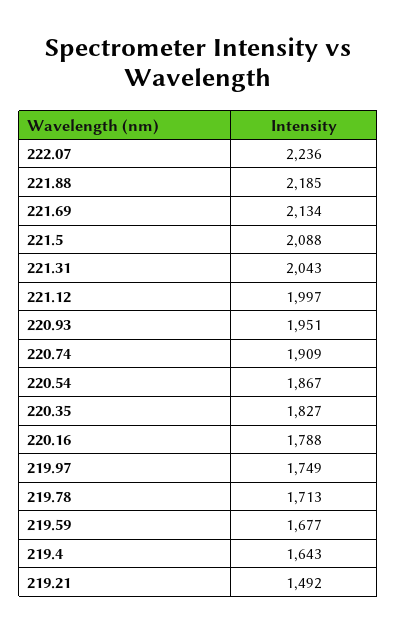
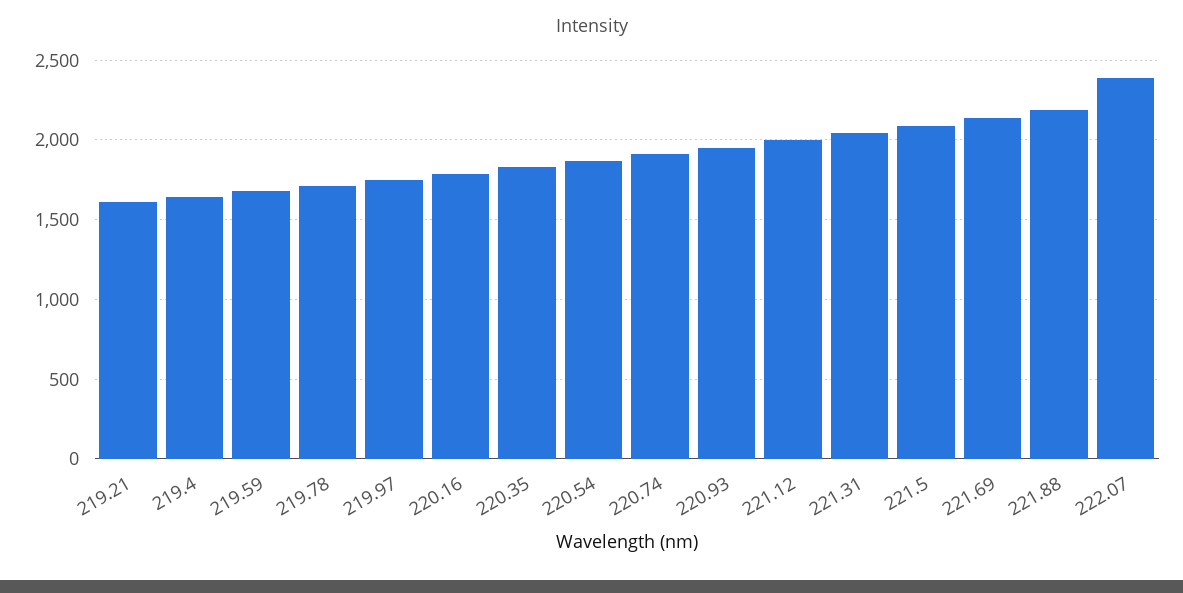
222.07: 2236 -> 2400
219.21: 1492 -> 1600

